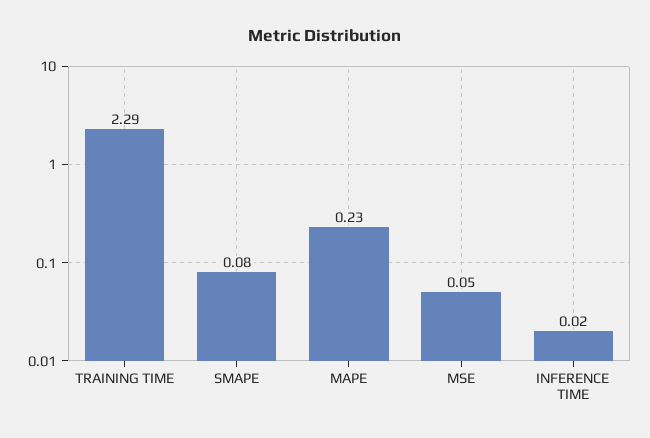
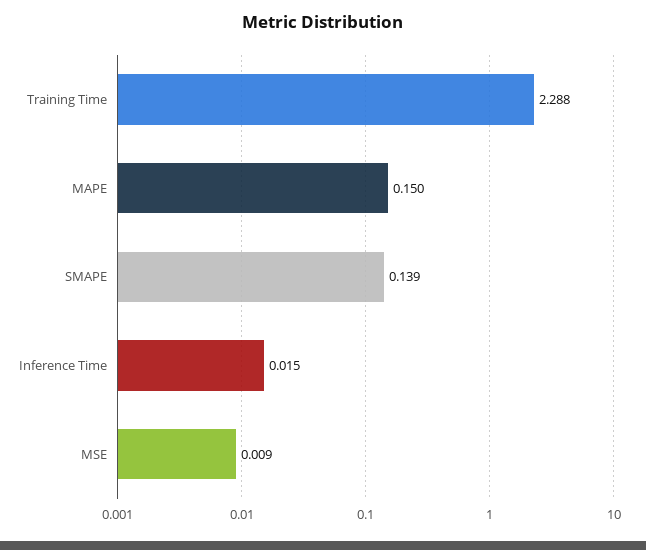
SMAPE: 0.08 -> 0.139
MAPE: 0.23 -> 0.15
MSE: 0.05 -> 0.009

